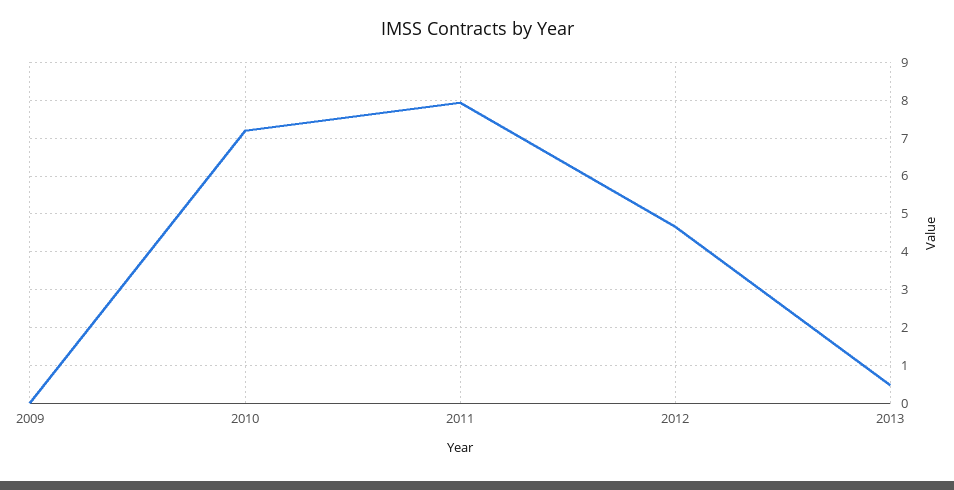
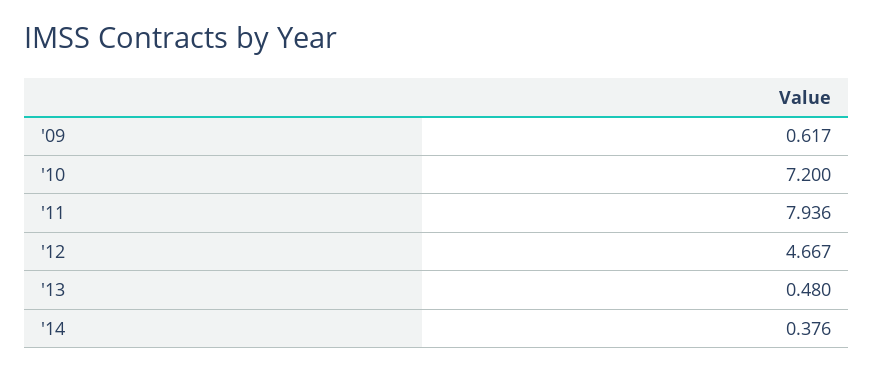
2009: 0 -> 0.617
'14: none -> 0.376

